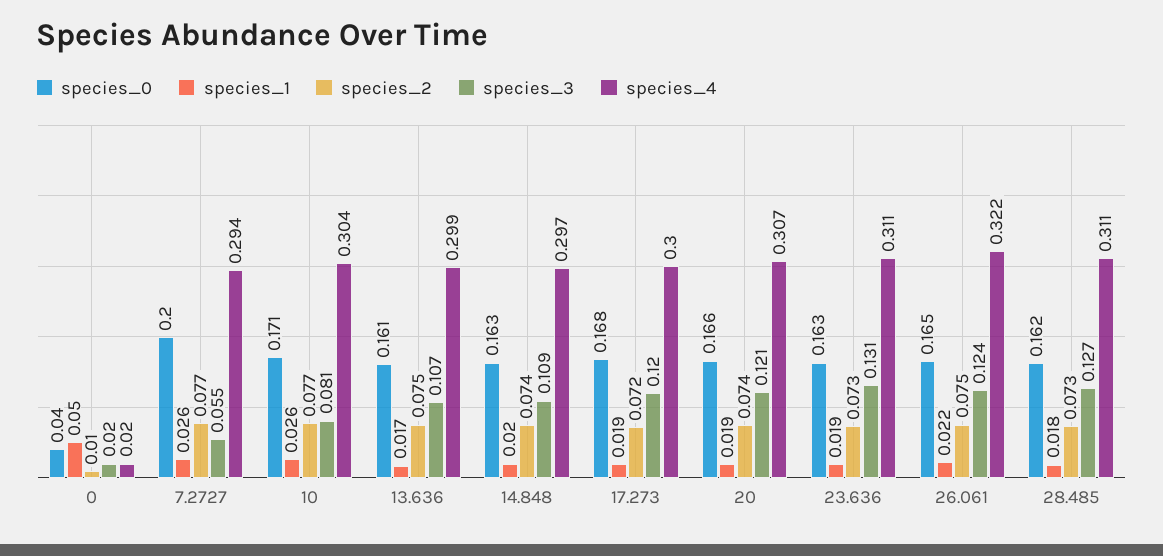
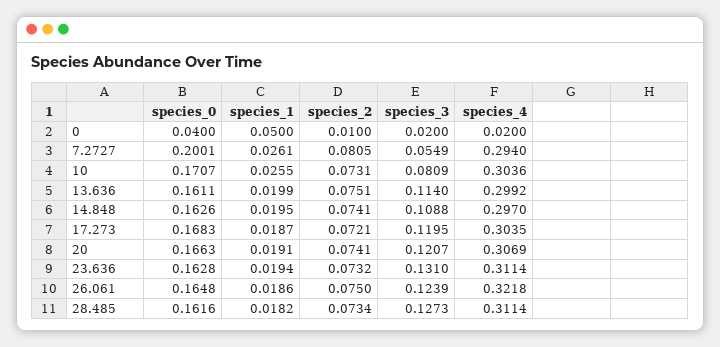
species_2, 7.2727: 0.077 -> 0.0805
species_2, 10: 0.077 -> 0.0731
species_1, 13.636: 0.017 -> 0.0199
species_3, 13.636: 0.107 -> 0.114
species_4, 17.273: 0.3 -> 0.3035
species_1, 26.061: 0.022 -> 0.0186

